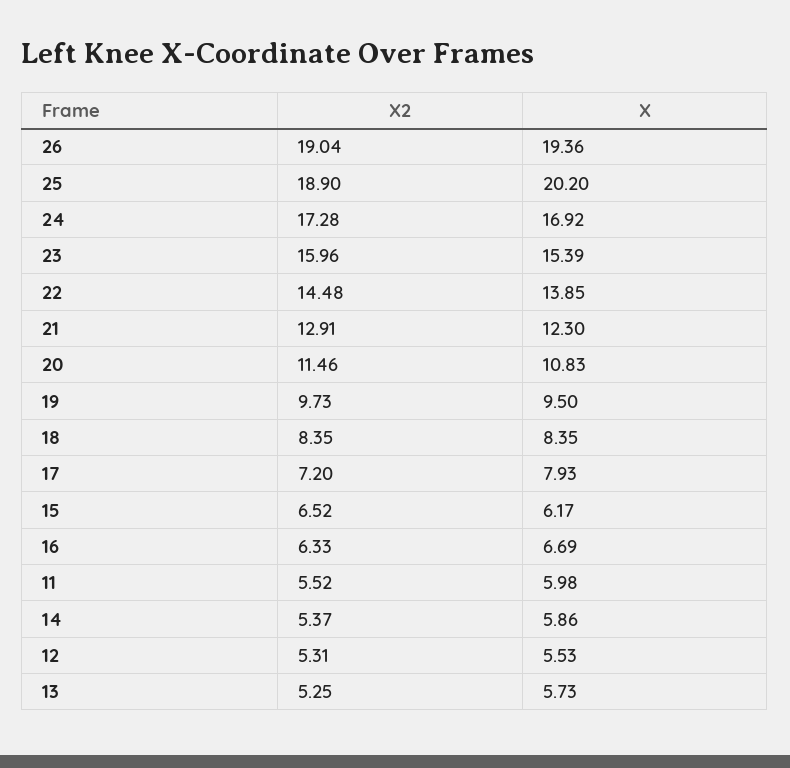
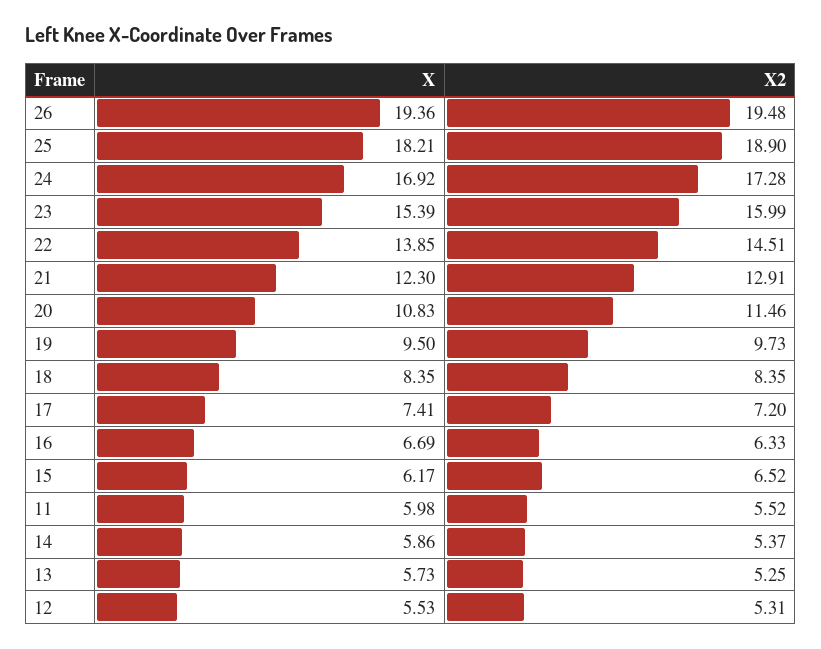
X2, 26: 19.04 -> 19.48
X, 25: 20.2 -> 18.21
X2, 23: 15.96 -> 15.99
X2, 22: 14.48 -> 14.51
X, 17: 7.93 -> 7.41

